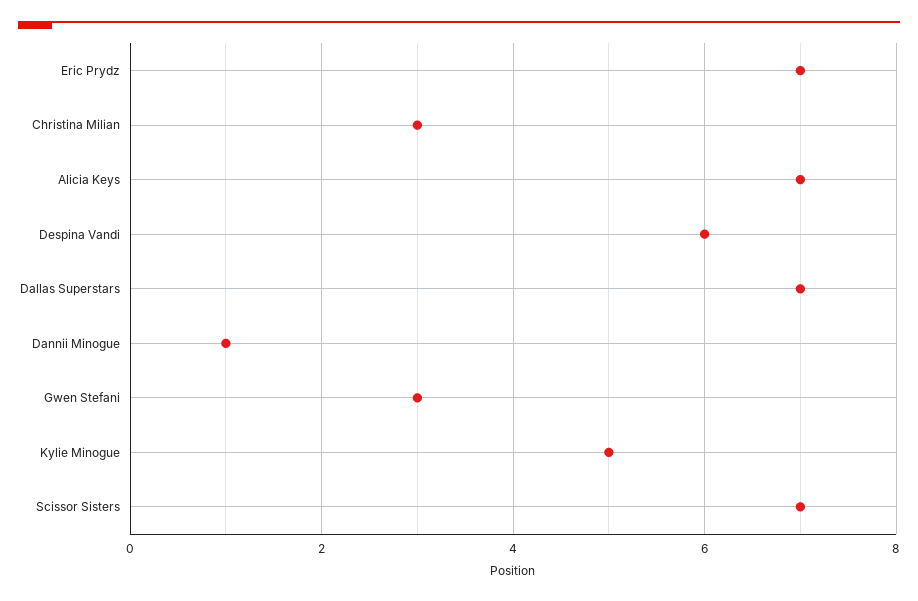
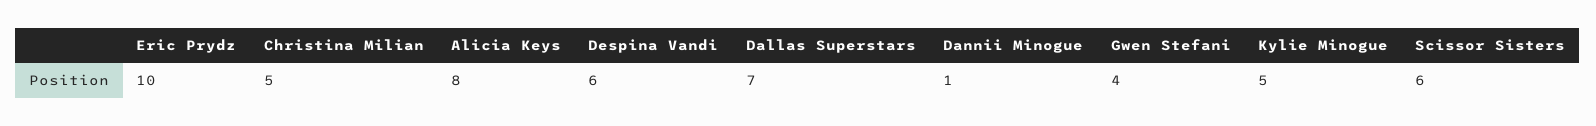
Eric Prydz: 7 -> 10
Christina Milian: 3 -> 5
Alicia Keys: 7 -> 8
Gwen Stefani: 3 -> 4
Scissor Sisters: 7 -> 6

